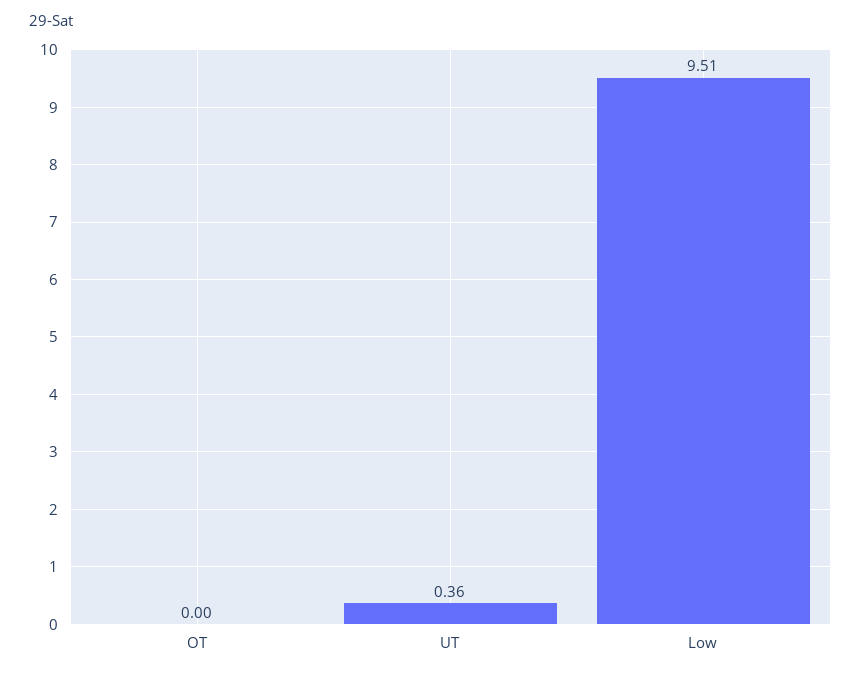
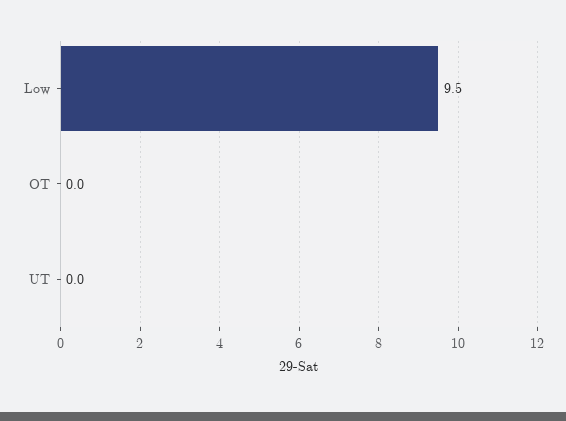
UT: 0.36 -> 0

